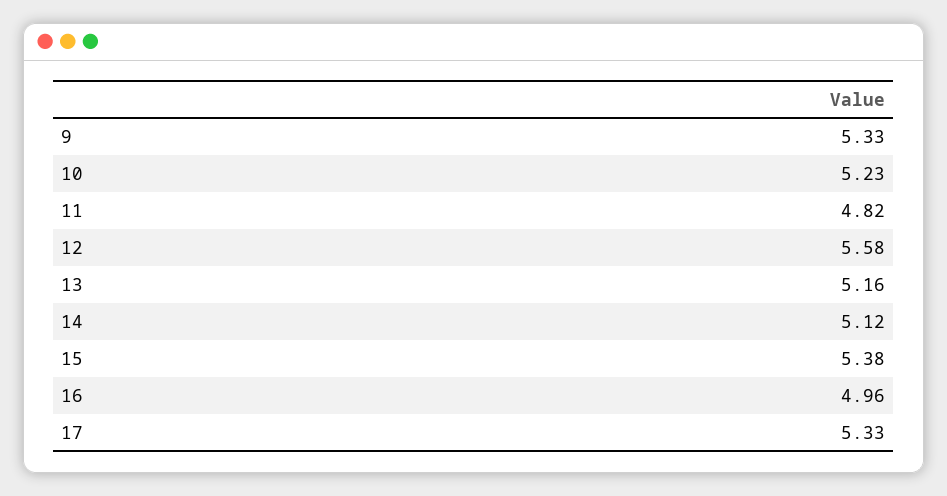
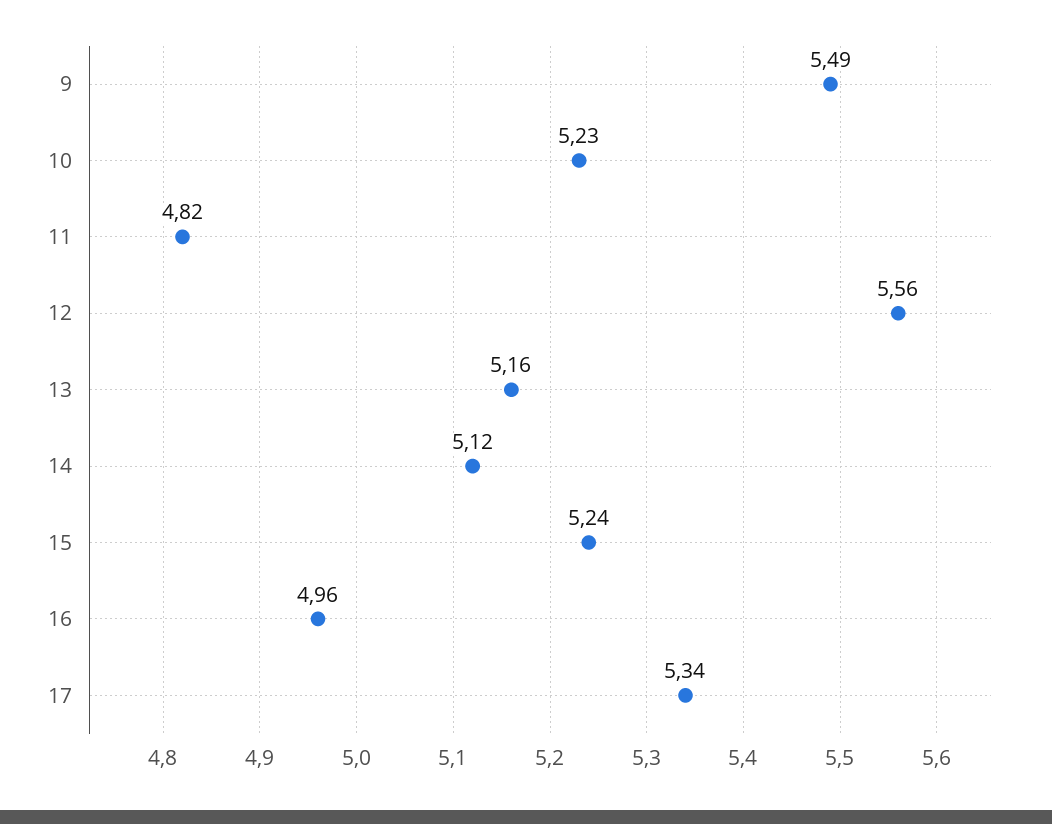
9: 5.33 -> 5.49
12: 5.58 -> 5.56
15: 5.38 -> 5.24
17: 5.33 -> 5.34

